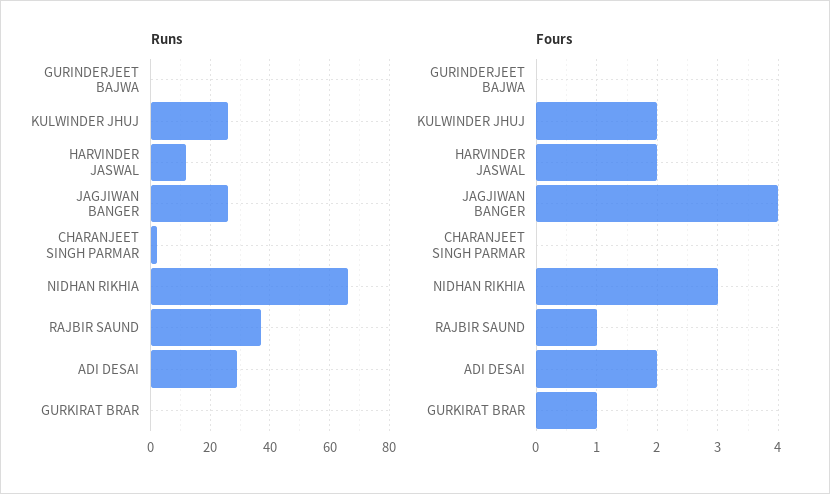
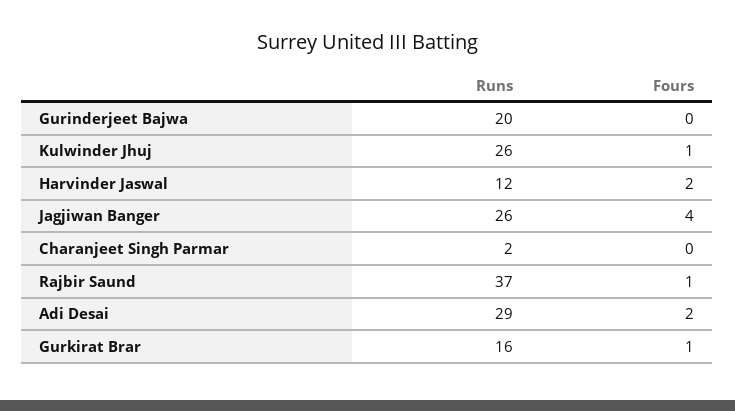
Runs, GURINDERJEET BAJWA: 0 -> 20
Runs, NIDHAN RIKHIA: 65 -> none
Runs, GURKIRAT BRAR: 0 -> 16
Fours, KULWINDER JHUJ: 2 -> 1
Fours, NIDHAN RIKHIA: 3 -> none

